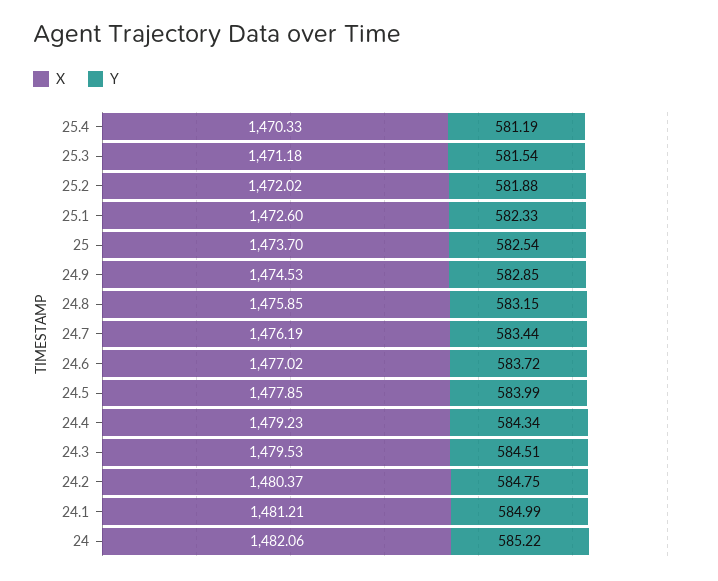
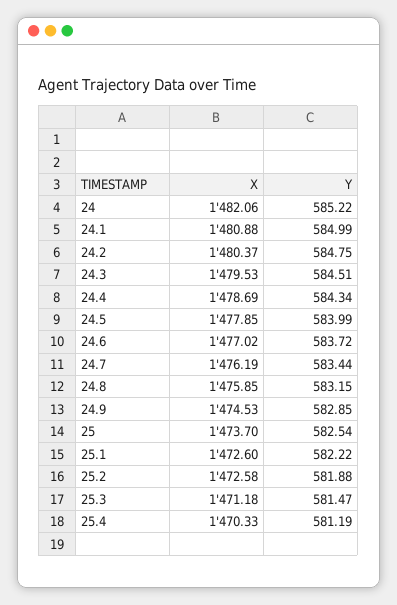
Y, 25.3: 581.54 -> 581.47
X, 25.2: 1472.02 -> 1472.58
Y, 25.1: 582.33 -> 582.22
X, 24.4: 1479.23 -> 1478.69
X, 24.1: 1481.21 -> 1480.88

